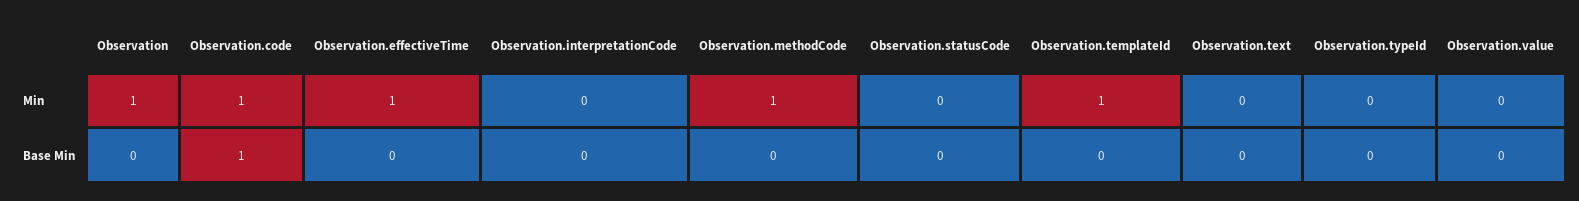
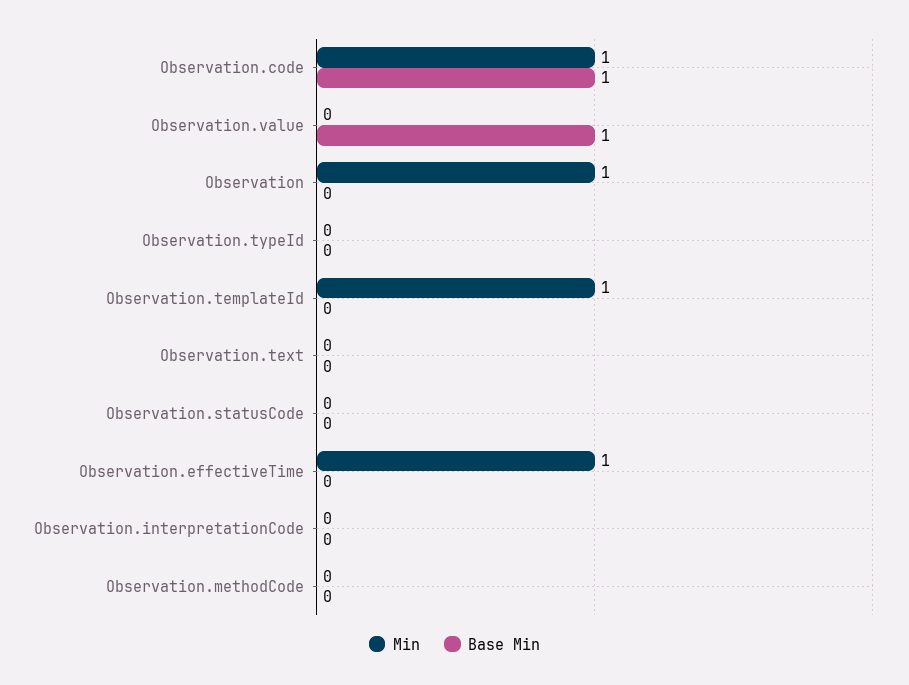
Min, Observation.methodCode: 1 -> 0
Base Min, Observation.value: 0 -> 1

